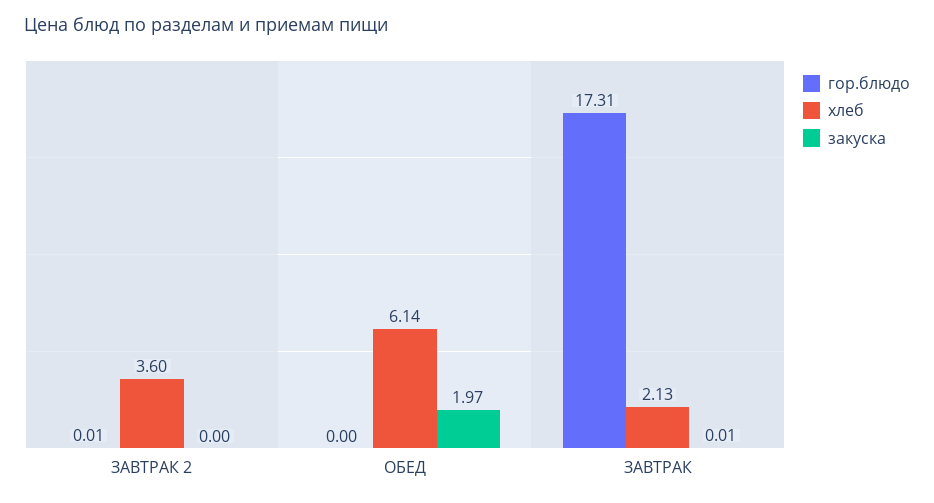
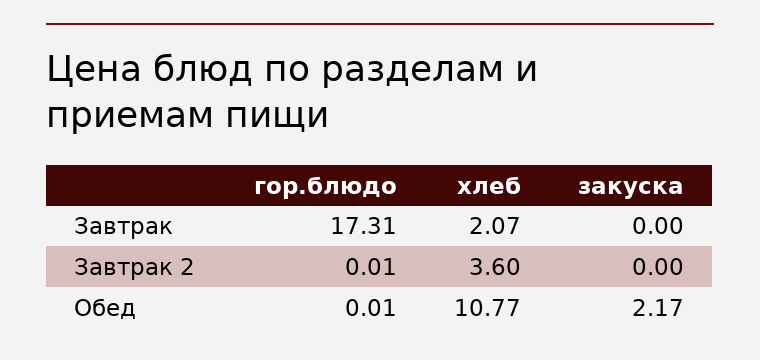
гор.блюдо, ОБЕД: 0 -> 0.01
хлеб, ОБЕД: 6.14 -> 10.77
закуска, ОБЕД: 1.97 -> 2.17
хлеб, ЗАВТРАК: 2.13 -> 2.07
закуска, ЗАВТРАК: 0.01 -> 0

